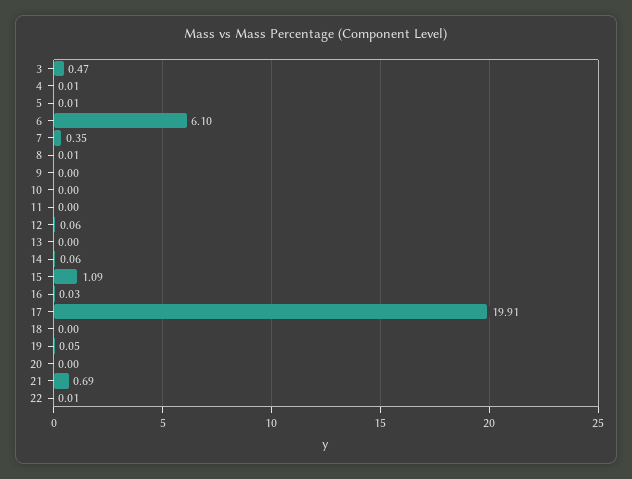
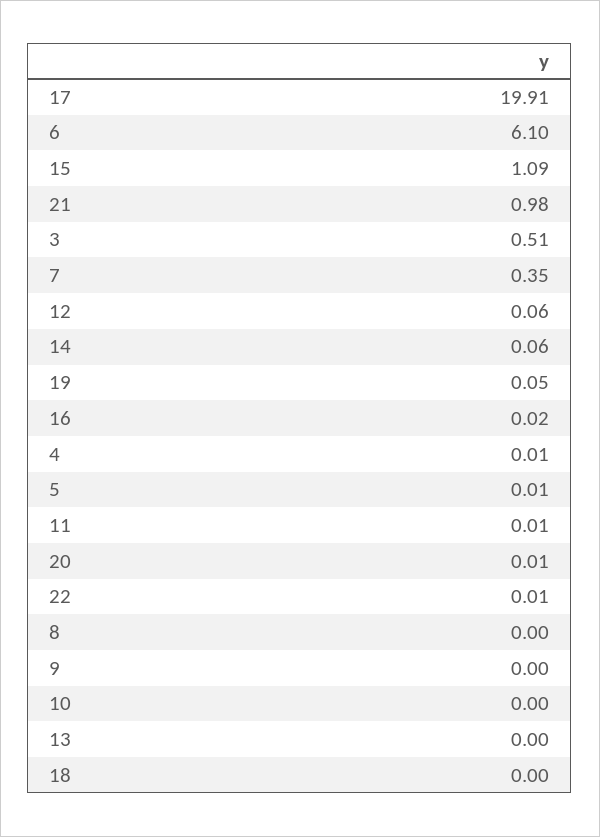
3: 0.47 -> 0.51
8: 0.01 -> 0
11: 0 -> 0.01
16: 0.03 -> 0.02
20: 0 -> 0.01
21: 0.69 -> 0.98

